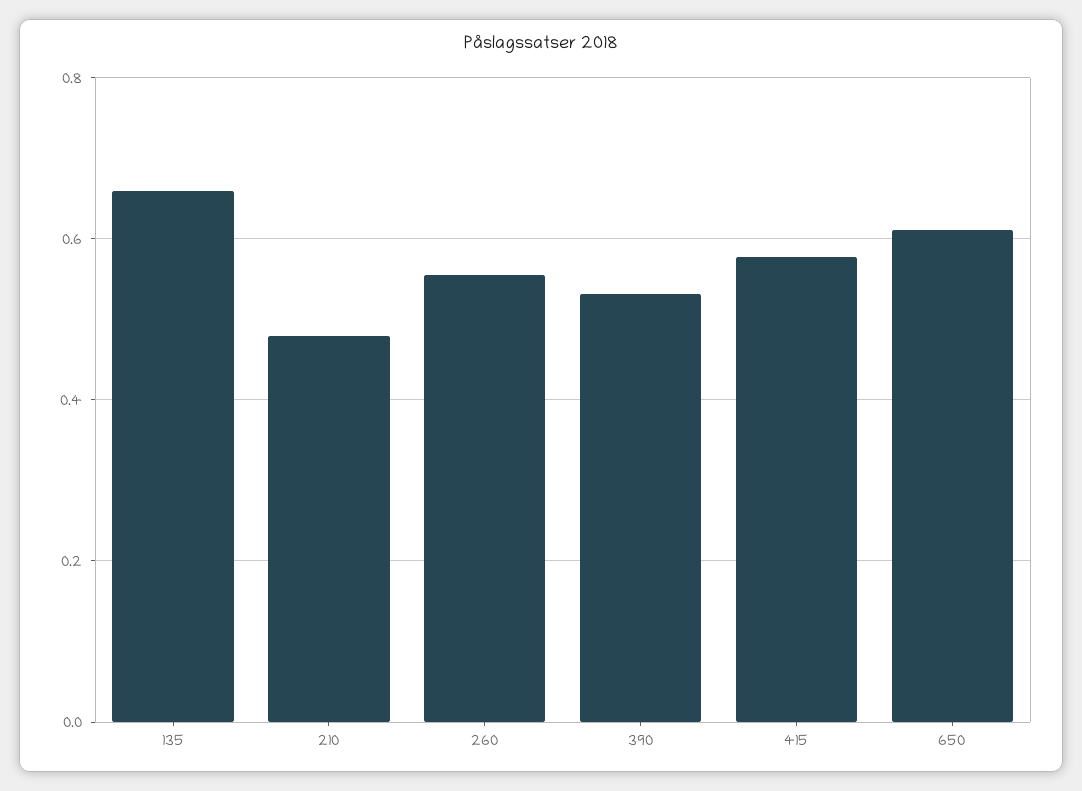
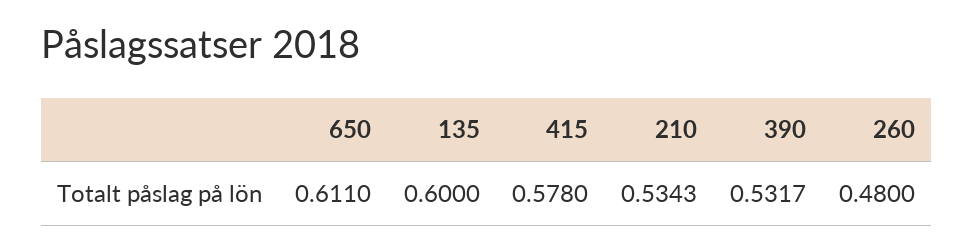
135: 0.66 -> 0.6
210: 0.48 -> 0.5343
260: 0.56 -> 0.48

